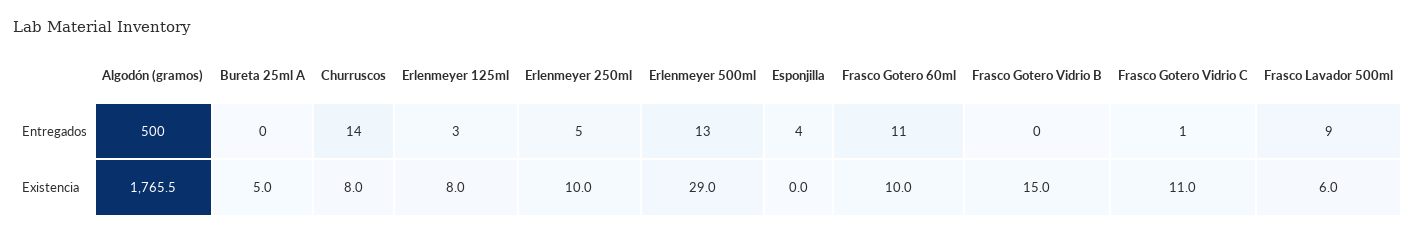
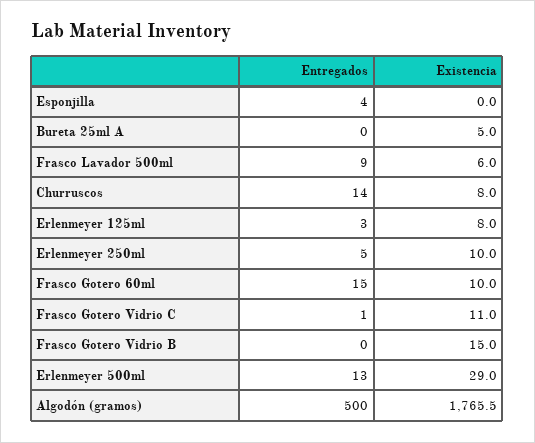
Frasco Gotero 60ml, Entregados: 11 -> 15

